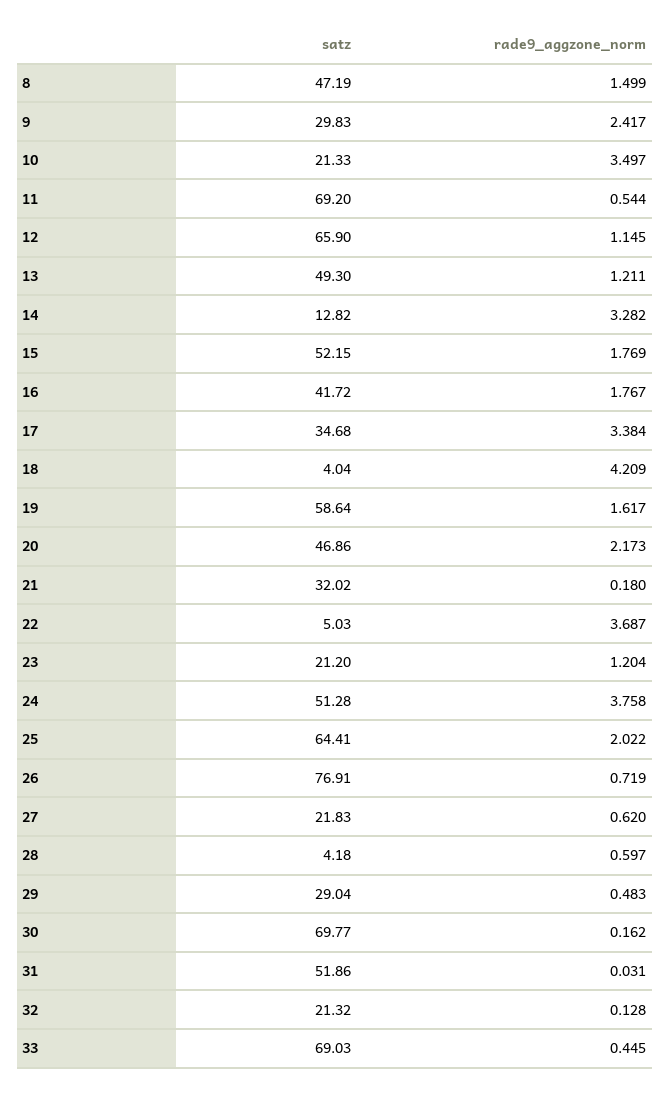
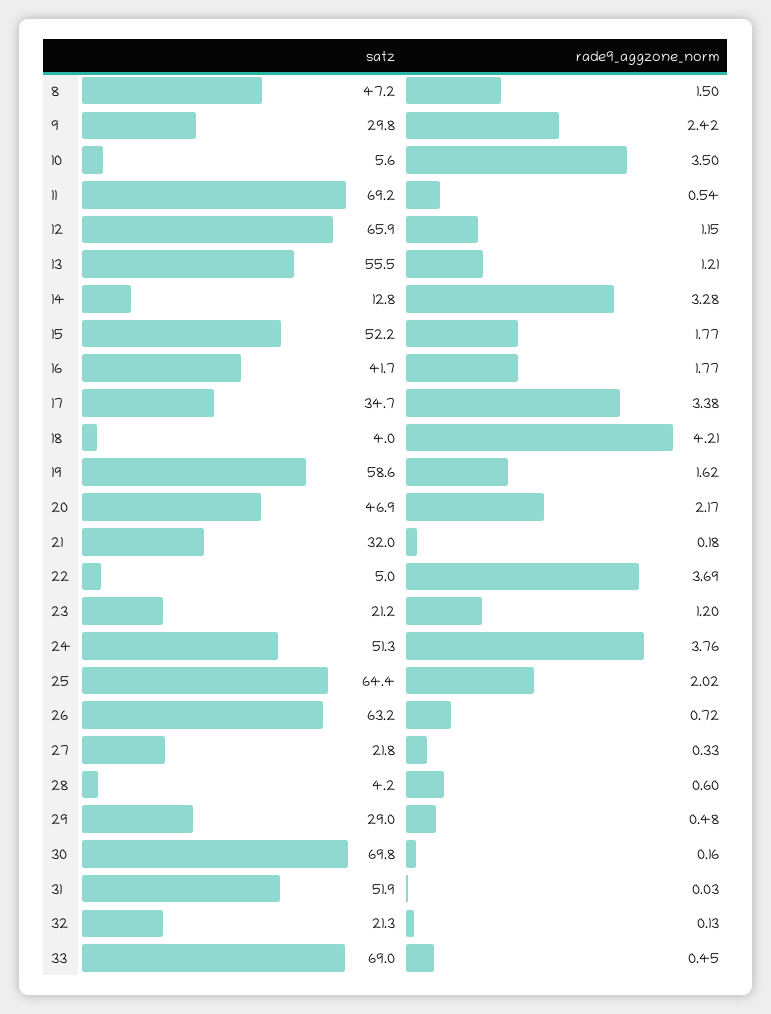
satz, 10: 21.33 -> 5.6
satz, 13: 49.3 -> 55.5
satz, 26: 76.91 -> 63.2
rade9_aggzone_norm, 27: 0.62 -> 0.33

